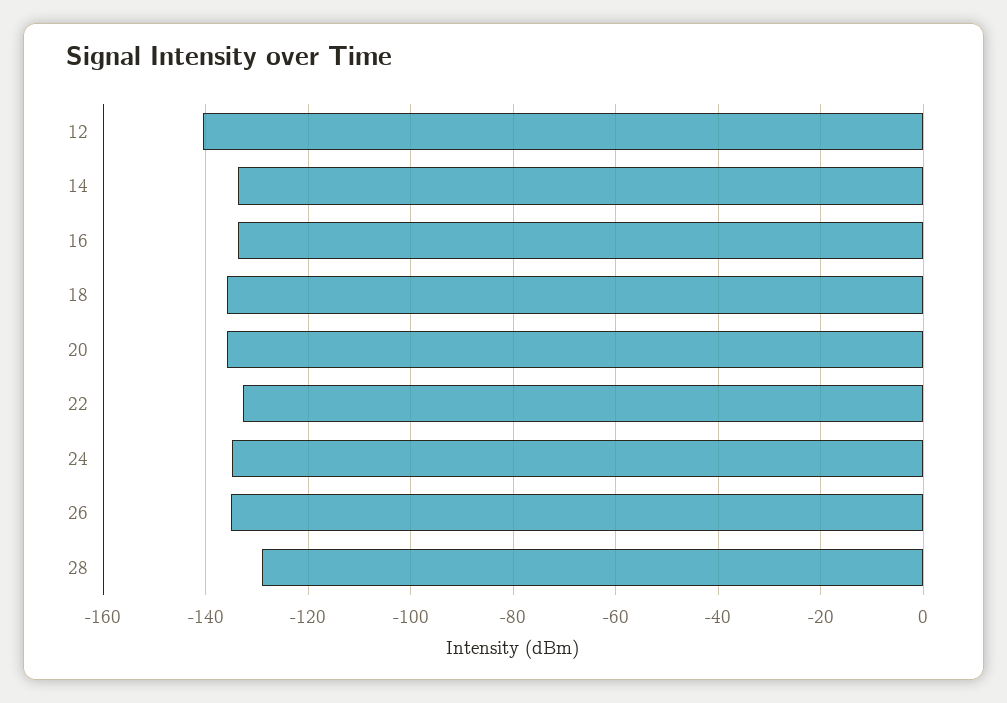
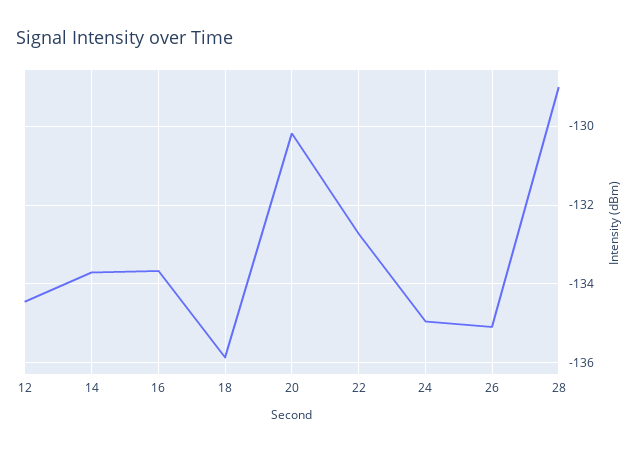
12: -140 -> -134.4
20: -136 -> -130.2

